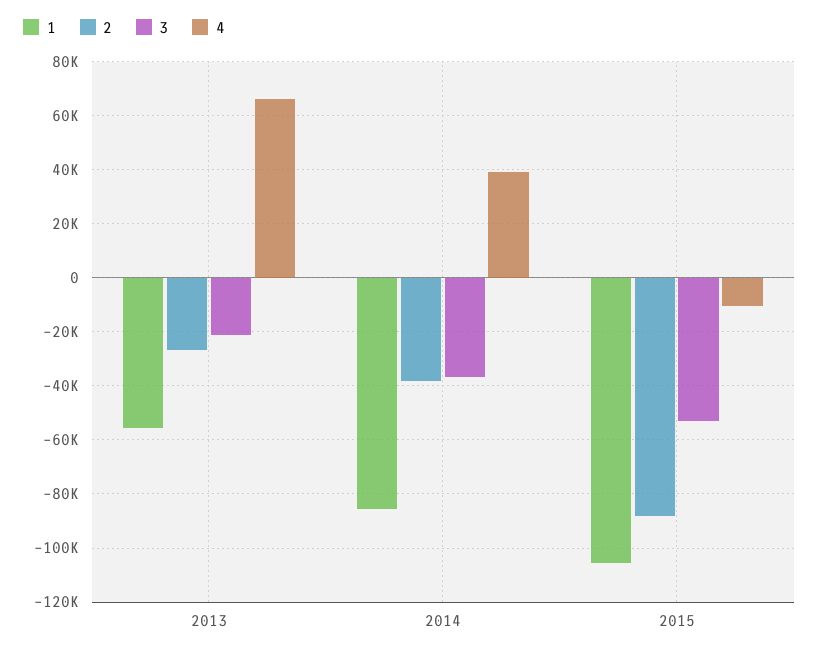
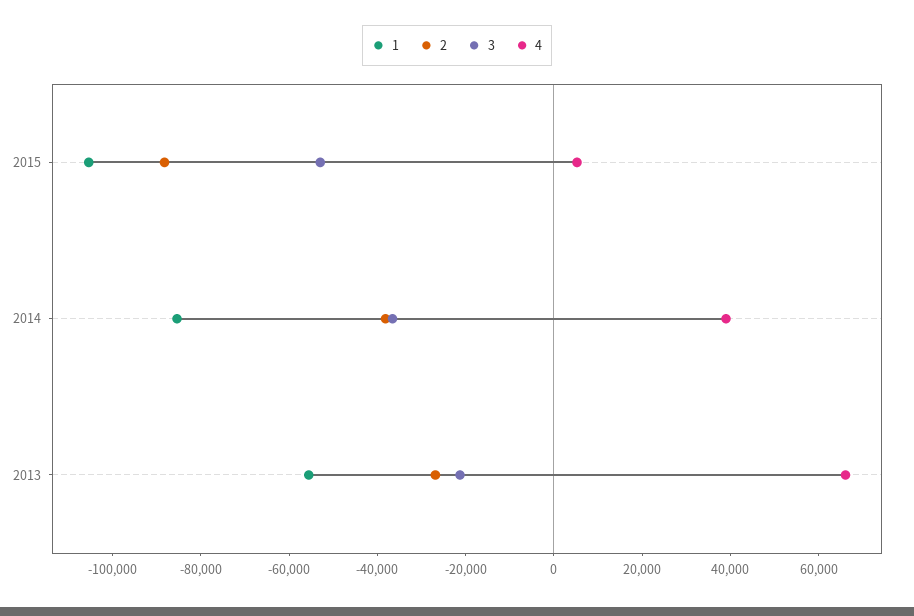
4, 2015: -10000 -> 5000

